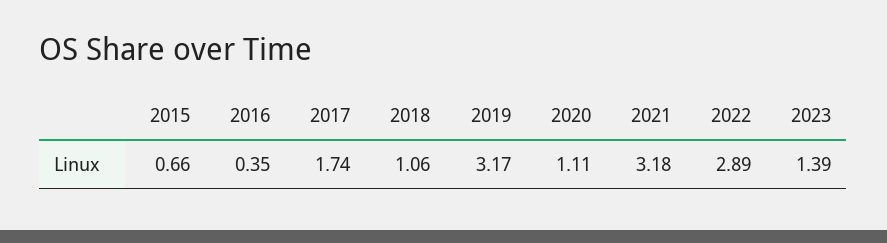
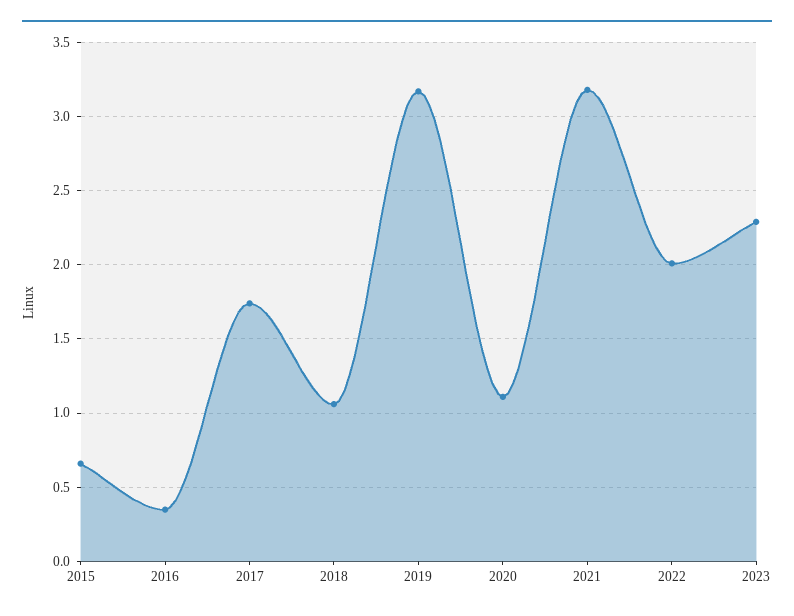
2022: 2.89 -> 2
2023: 1.39 -> 2.3

